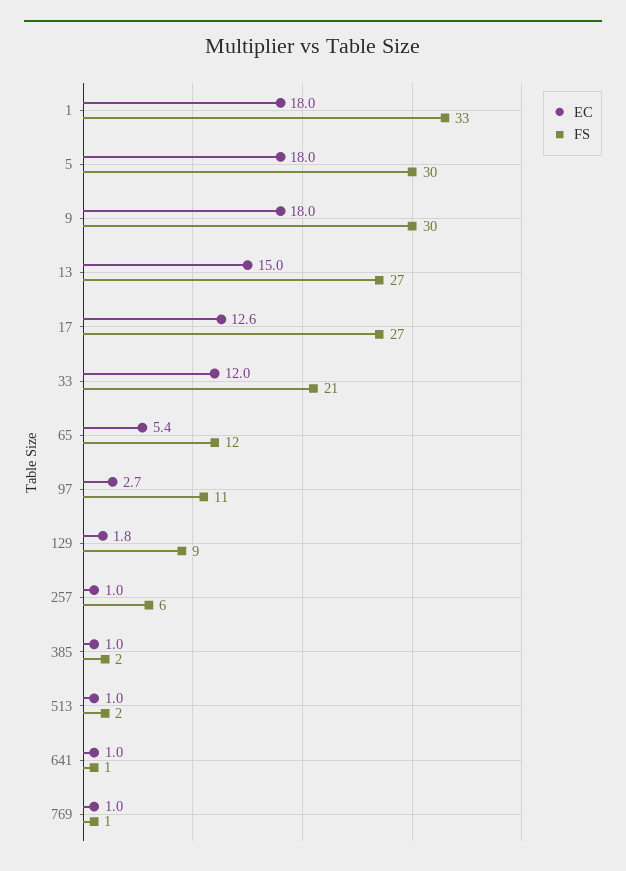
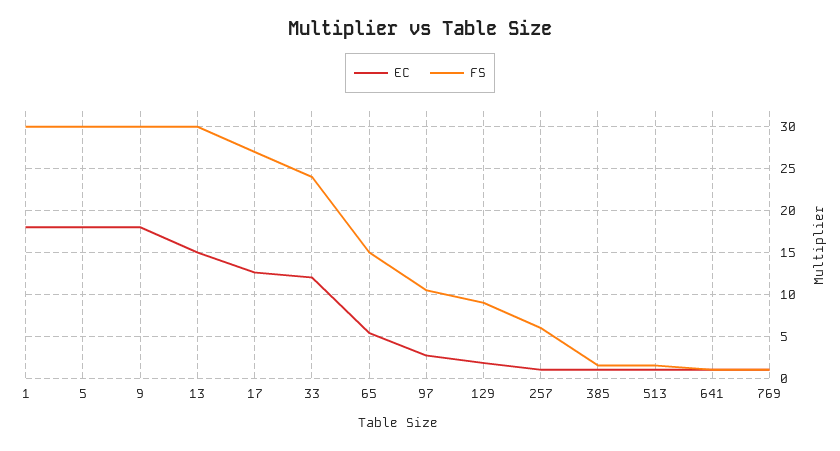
FS, 1: 33 -> 30
FS, 13: 27 -> 30
FS, 33: 21 -> 24
FS, 65: 12 -> 15

